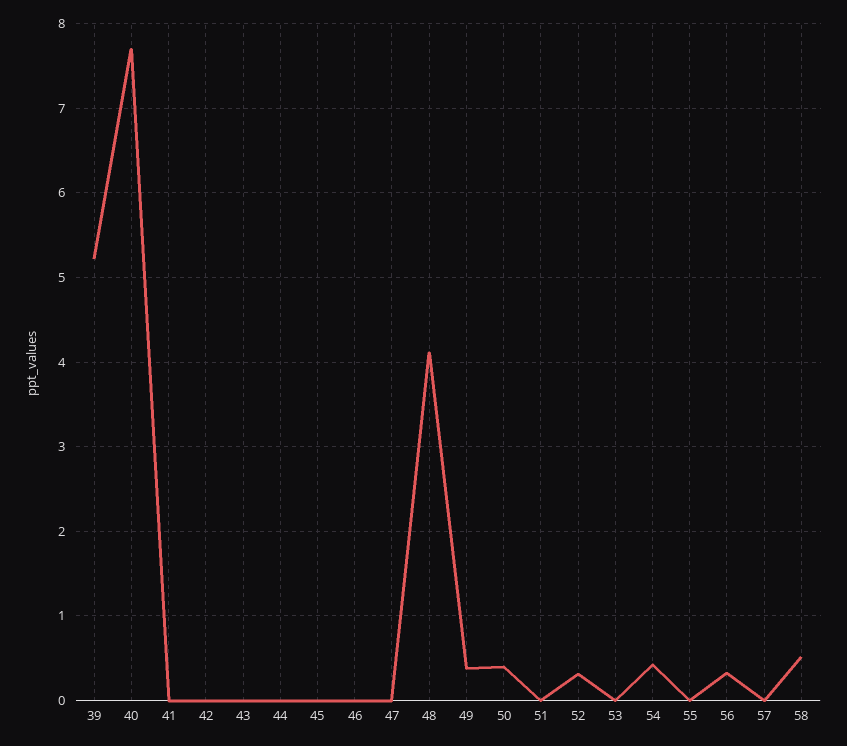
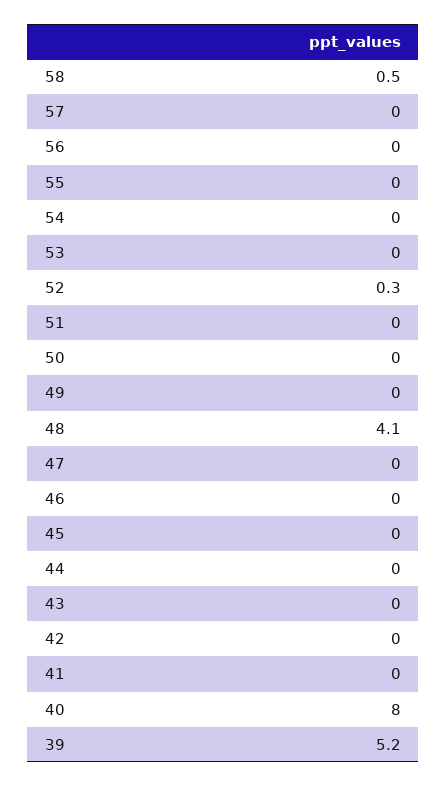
40: 7.7 -> 8
49: 0.4 -> 0
50: 0.4 -> 0
54: 0.4 -> 0
56: 0.3 -> 0

